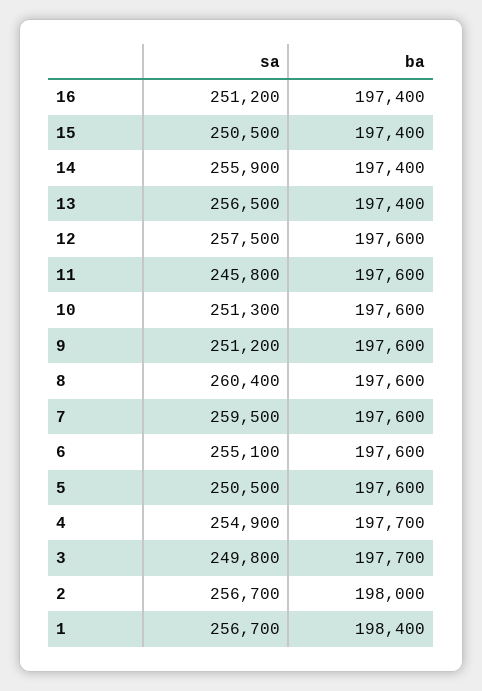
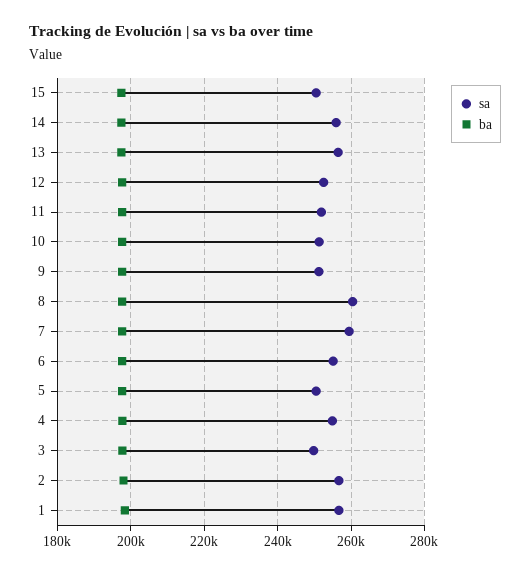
sa, 16: 251200 -> none
ba, 16: 197400 -> none
sa, 12: 257500 -> 252000
sa, 11: 245800 -> 252000

